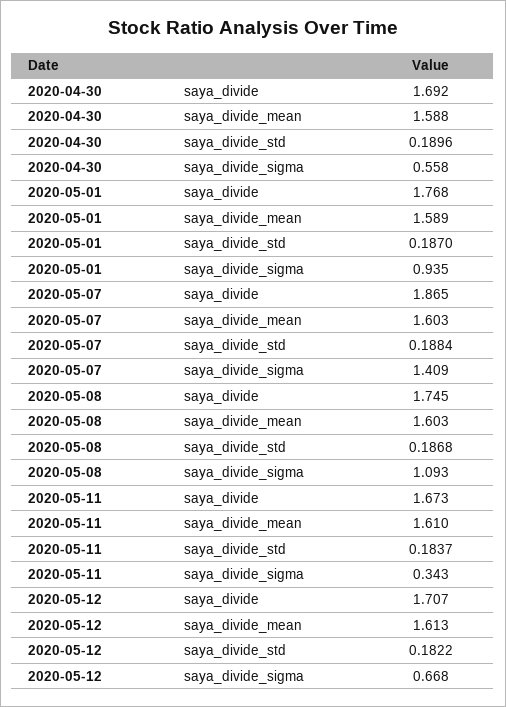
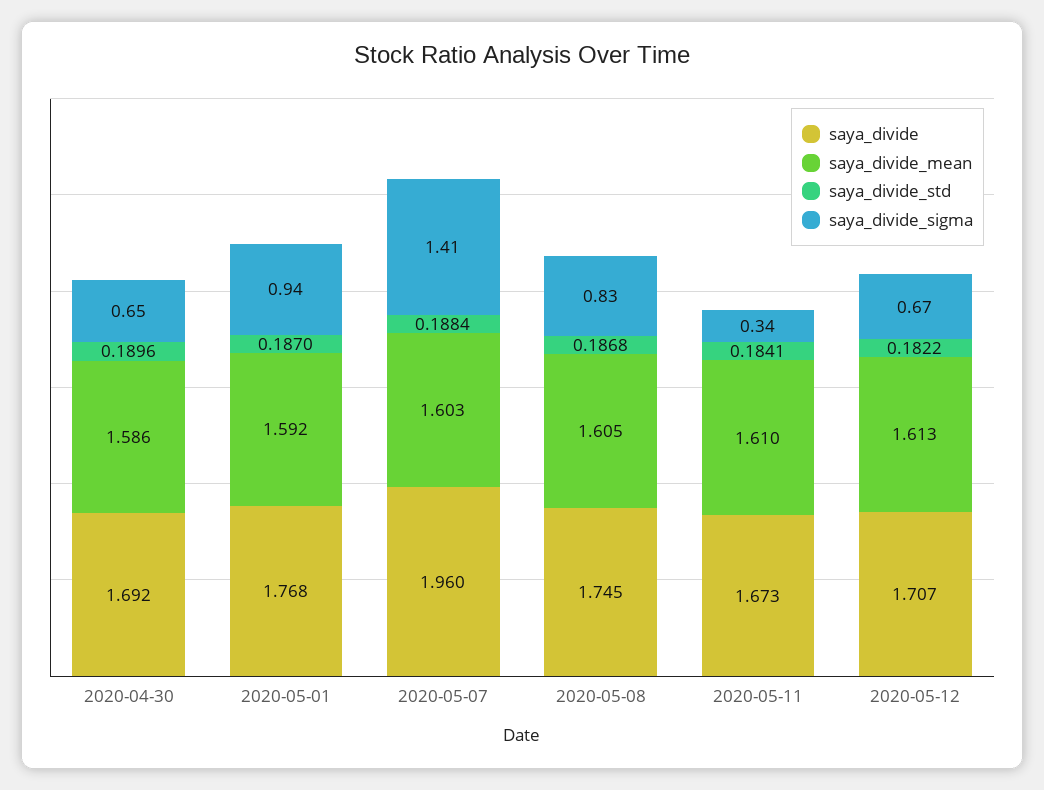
saya_divide_mean, 2020-04-30: 1.588 -> 1.586
saya_divide_sigma, 2020-04-30: 0.558 -> 0.65
saya_divide_mean, 2020-05-01: 1.589 -> 1.592
saya_divide, 2020-05-07: 1.865 -> 1.96
saya_divide_mean, 2020-05-08: 1.603 -> 1.605
saya_divide_sigma, 2020-05-08: 1.093 -> 0.83
saya_divide_std, 2020-05-11: 0.1837 -> 0.1841

